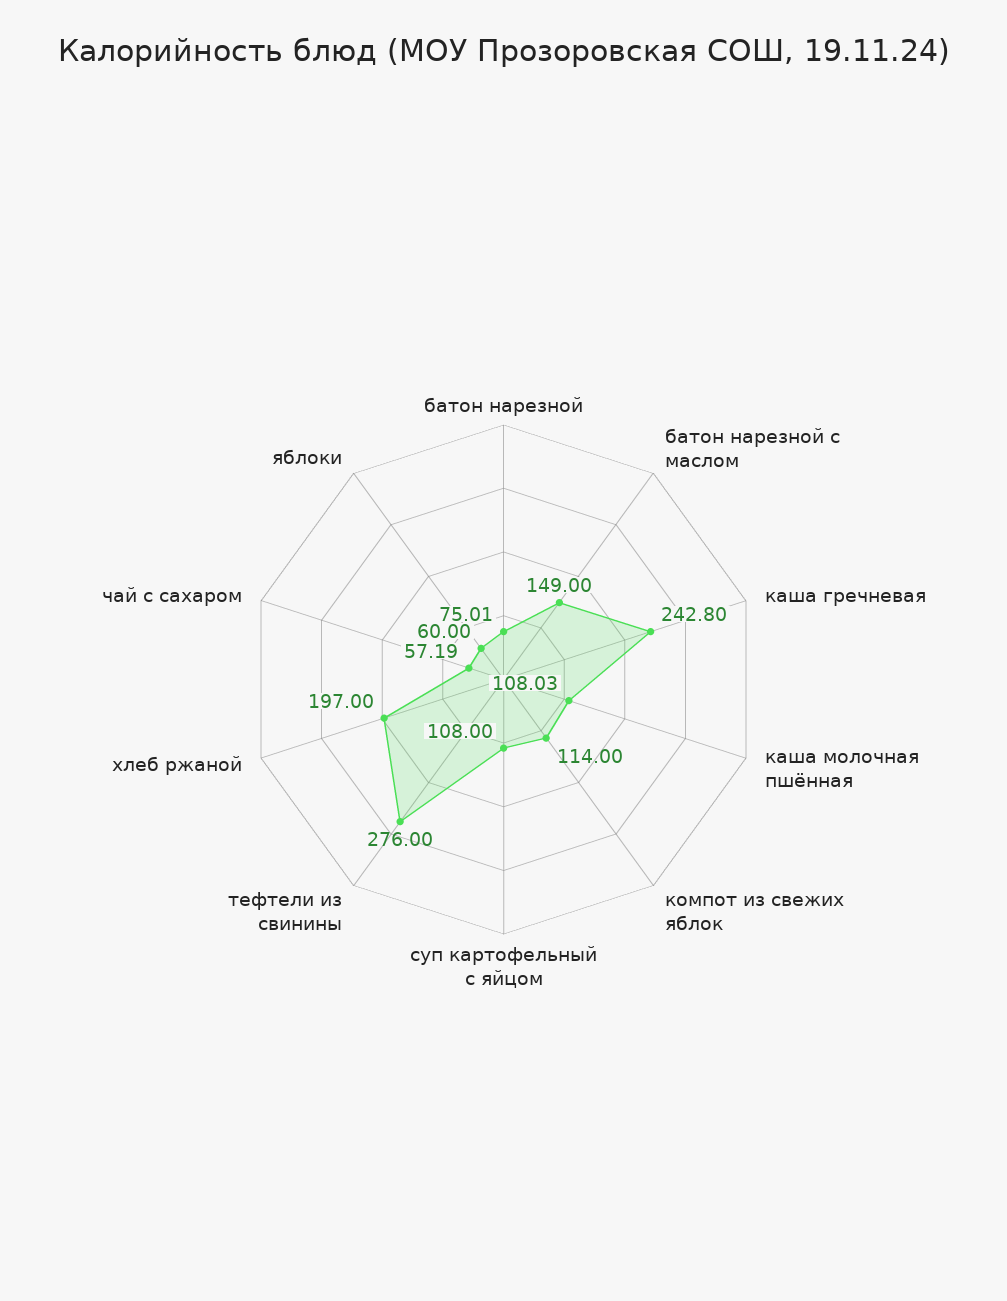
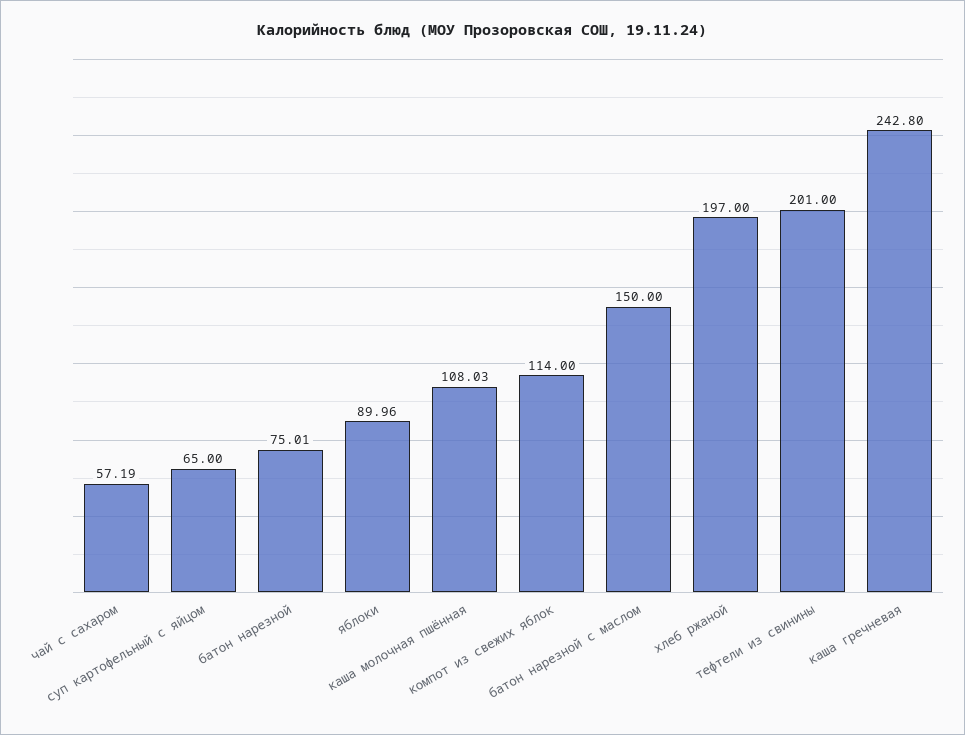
батон нарезной с маслом: 149 -> 150
суп картофельный с яйцом: 108 -> 65
тефтели из свинины: 276 -> 201
яблоки: 60 -> 89.96

